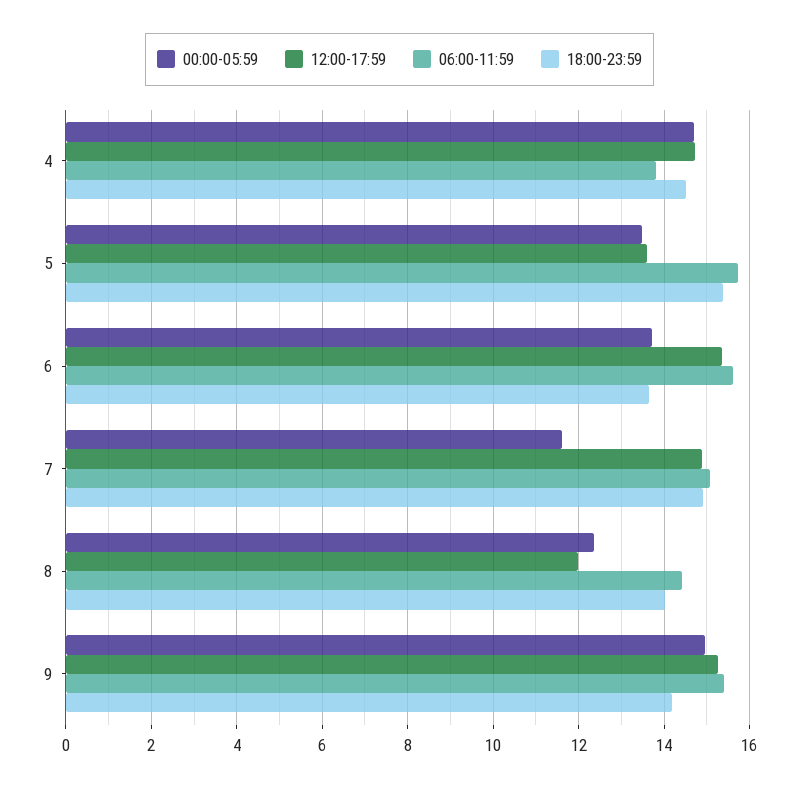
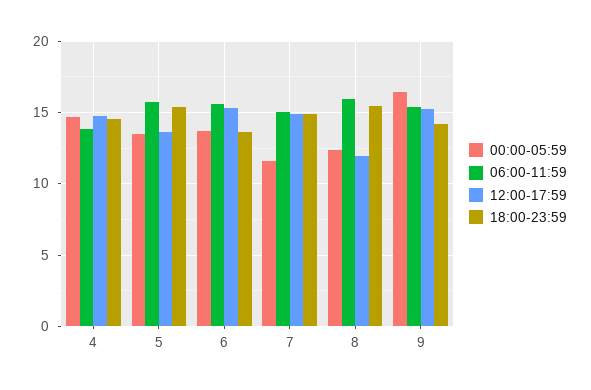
06:00-11:59, 8: 14.4 -> 16
18:00-23:59, 8: 14 -> 15.5
00:00-05:59, 9: 15 -> 16.5

